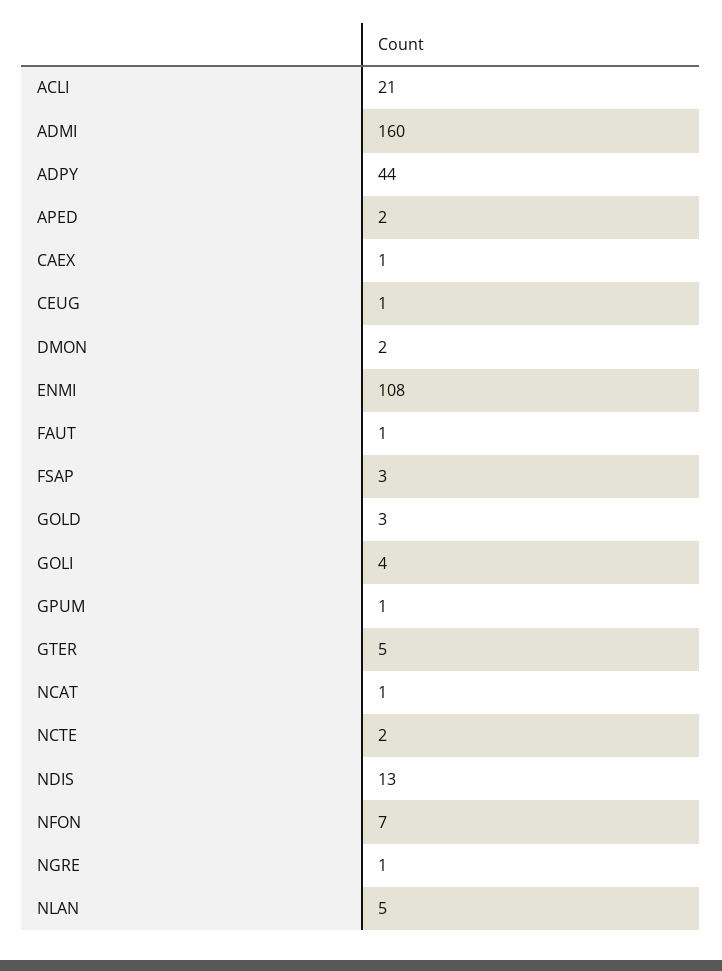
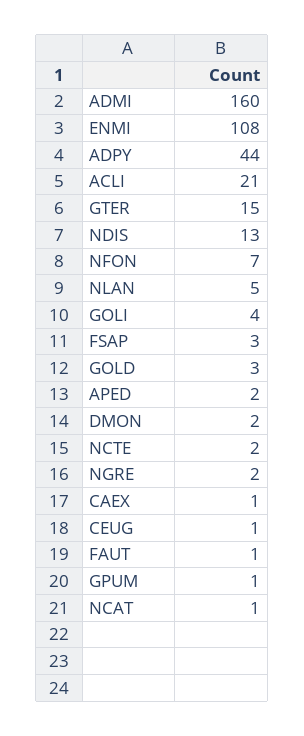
GTER: 5 -> 15
NGRE: 1 -> 2

